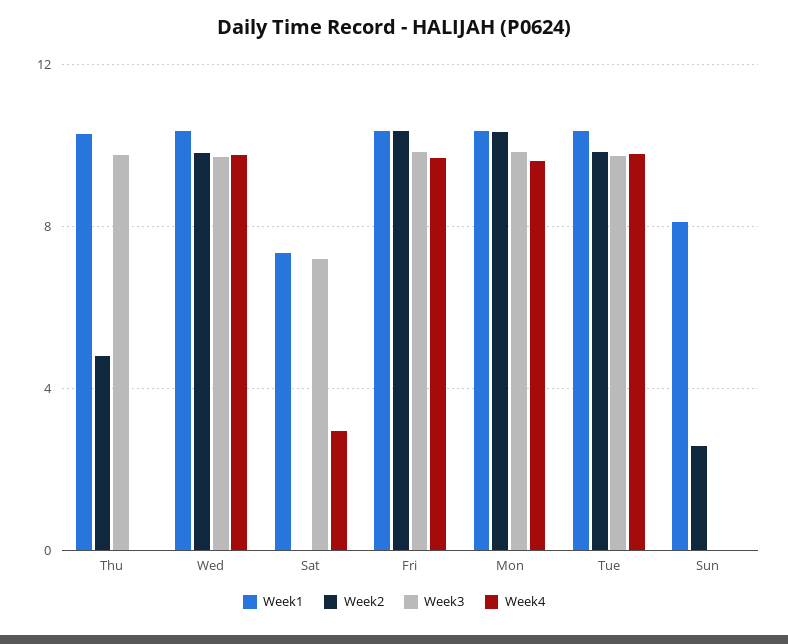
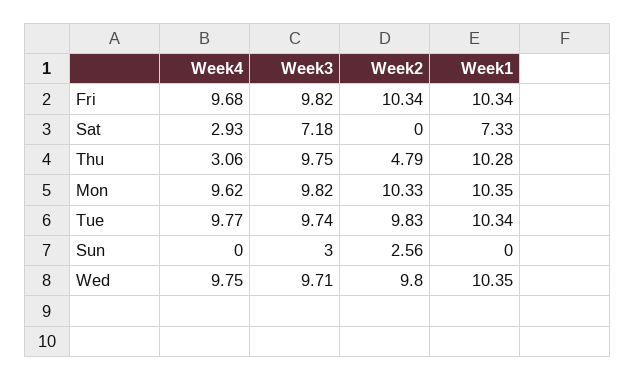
Week4, Thu: 0 -> 3.06
Week1, Sun: 8 -> 0
Week3, Sun: 0 -> 3

